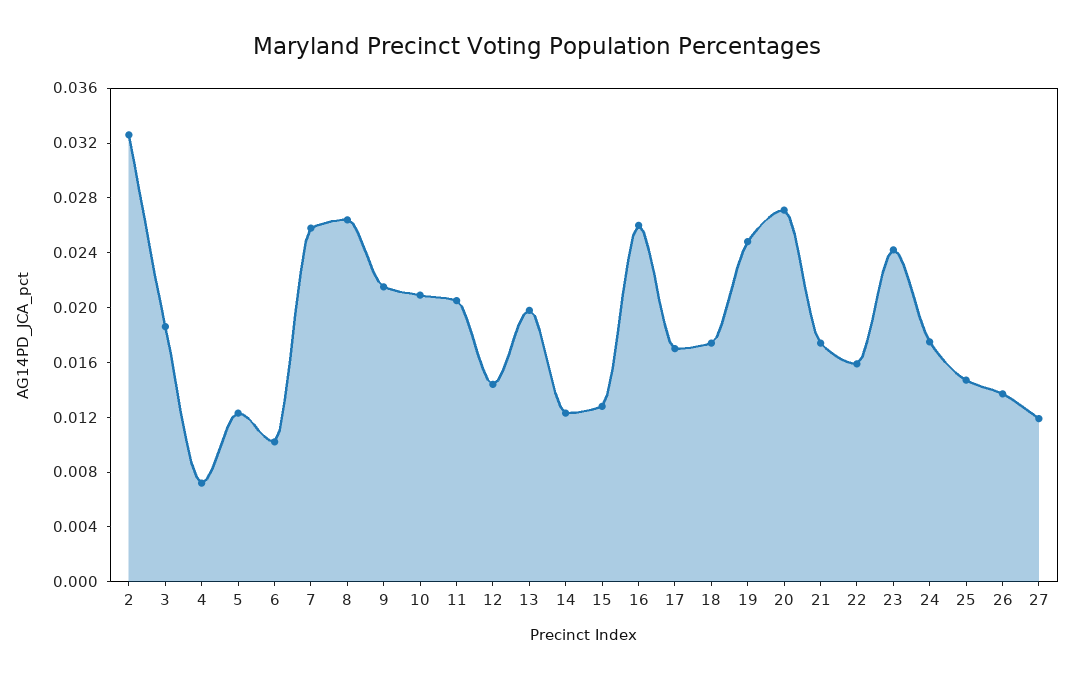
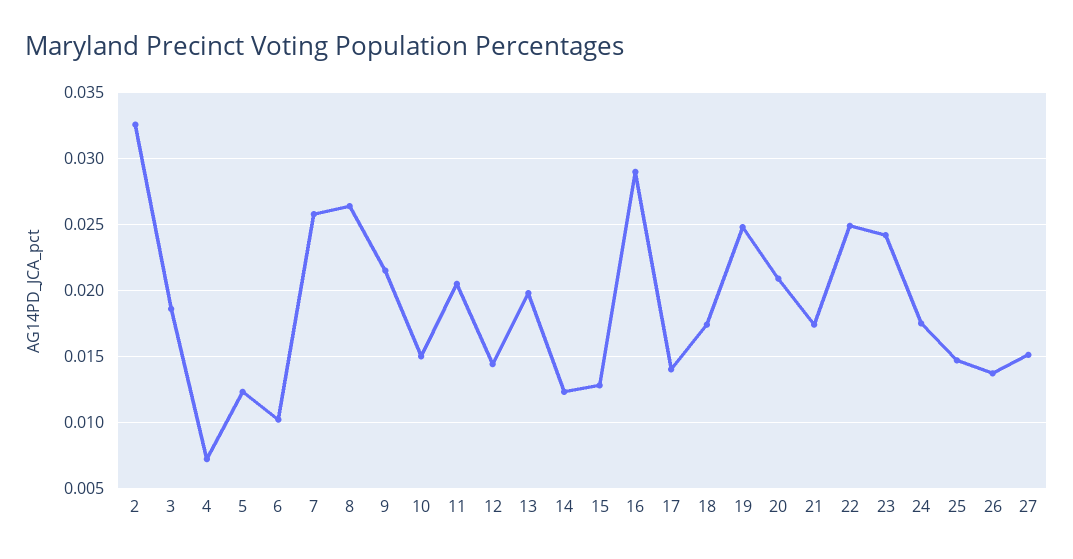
10: 0.021 -> 0.015
16: 0.026 -> 0.029
17: 0.017 -> 0.014
20: 0.027 -> 0.021
22: 0.016 -> 0.025
27: 0.012 -> 0.015

